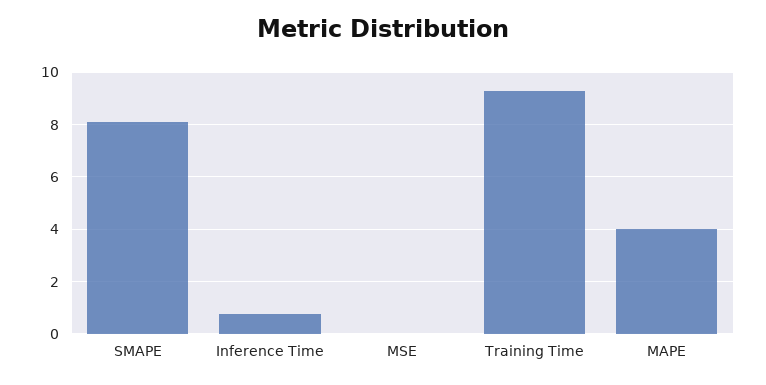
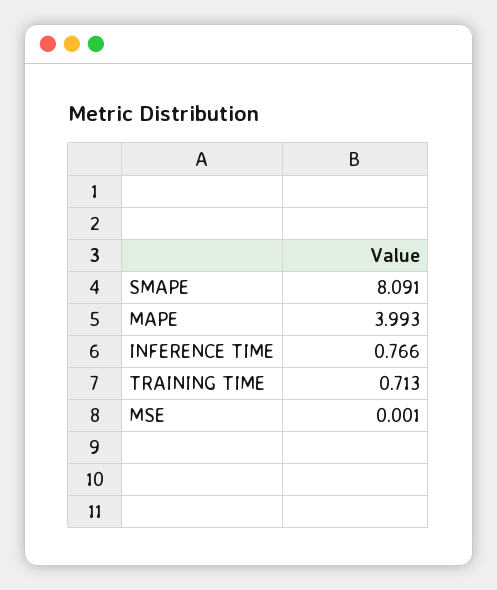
Training Time: 9.25 -> 0.713

